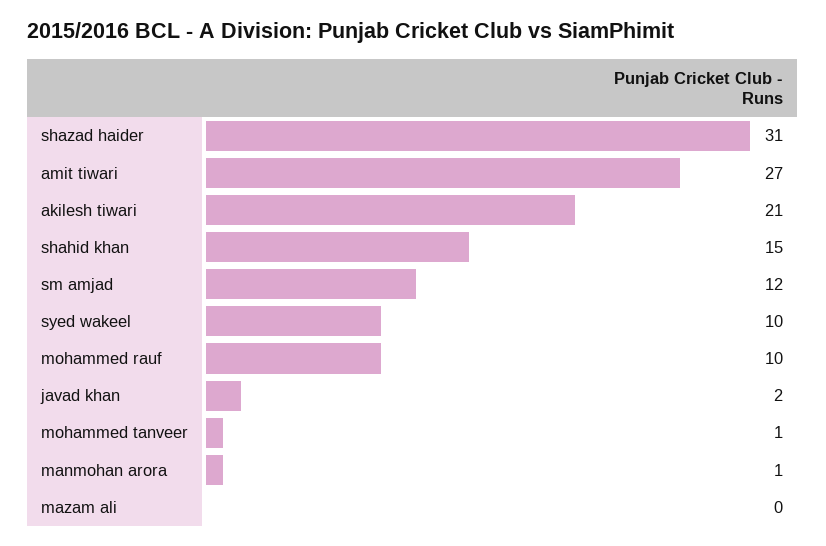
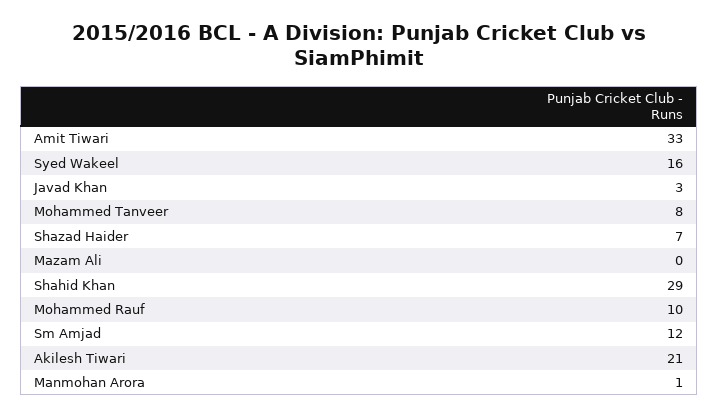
shazad haider: 31 -> 7
amit tiwari: 27 -> 33
shahid khan: 15 -> 29
syed wakeel: 10 -> 16
javad khan: 2 -> 3
mohammed tanveer: 1 -> 8

